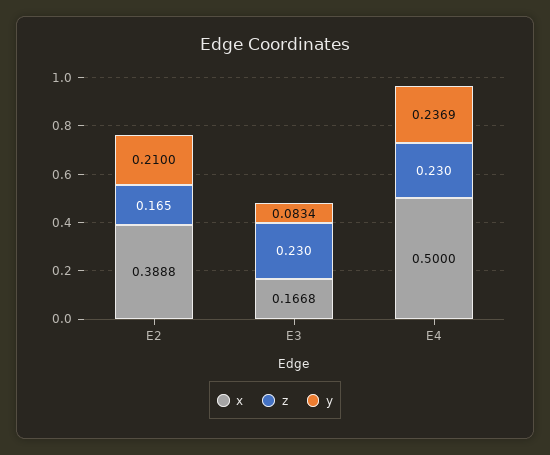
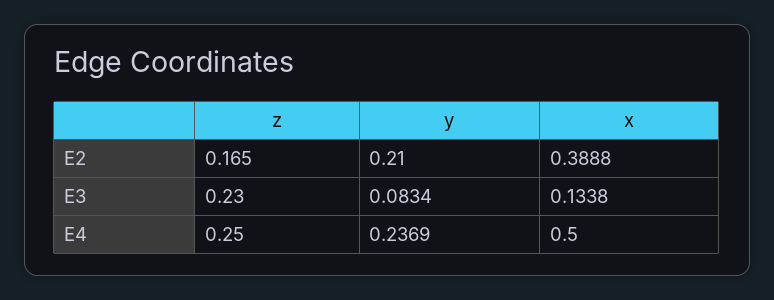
x, E3: 0.1668 -> 0.1338
z, E4: 0.23 -> 0.25

